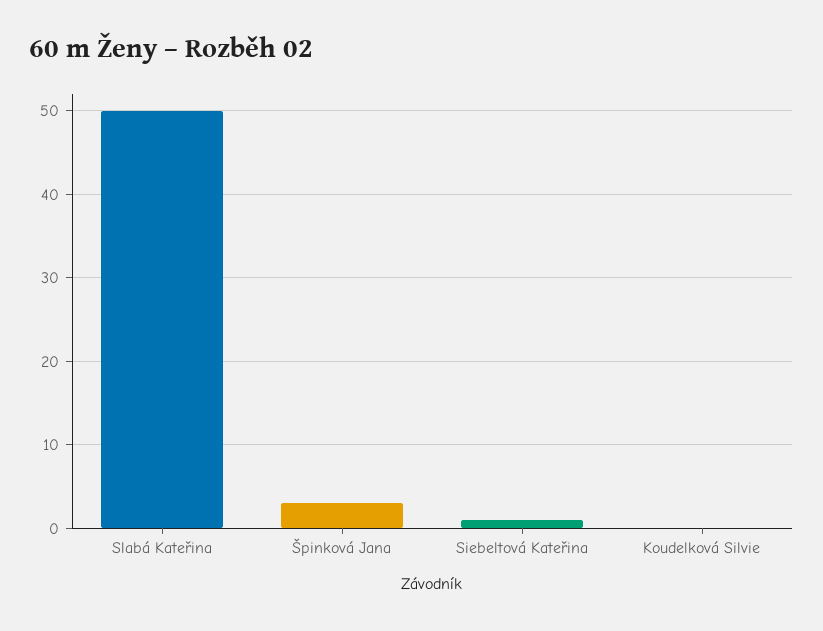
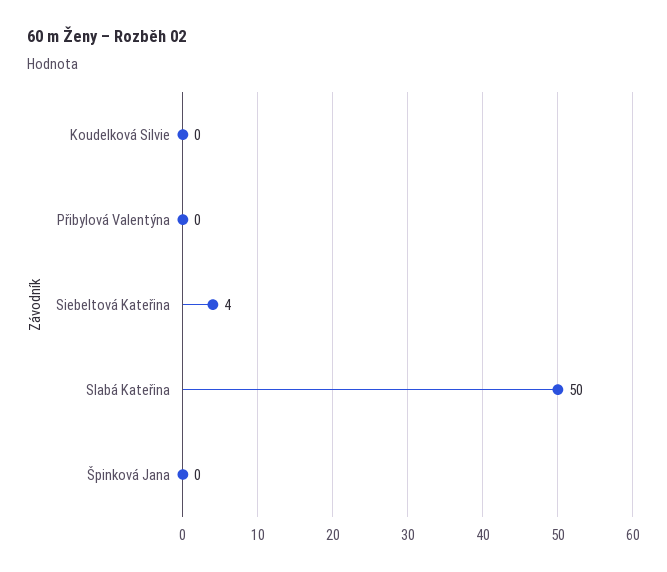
Špinková Jana: 3 -> 0
Siebeltová Kateřina: 1 -> 4
Přibylová Valentýna: none -> 0

